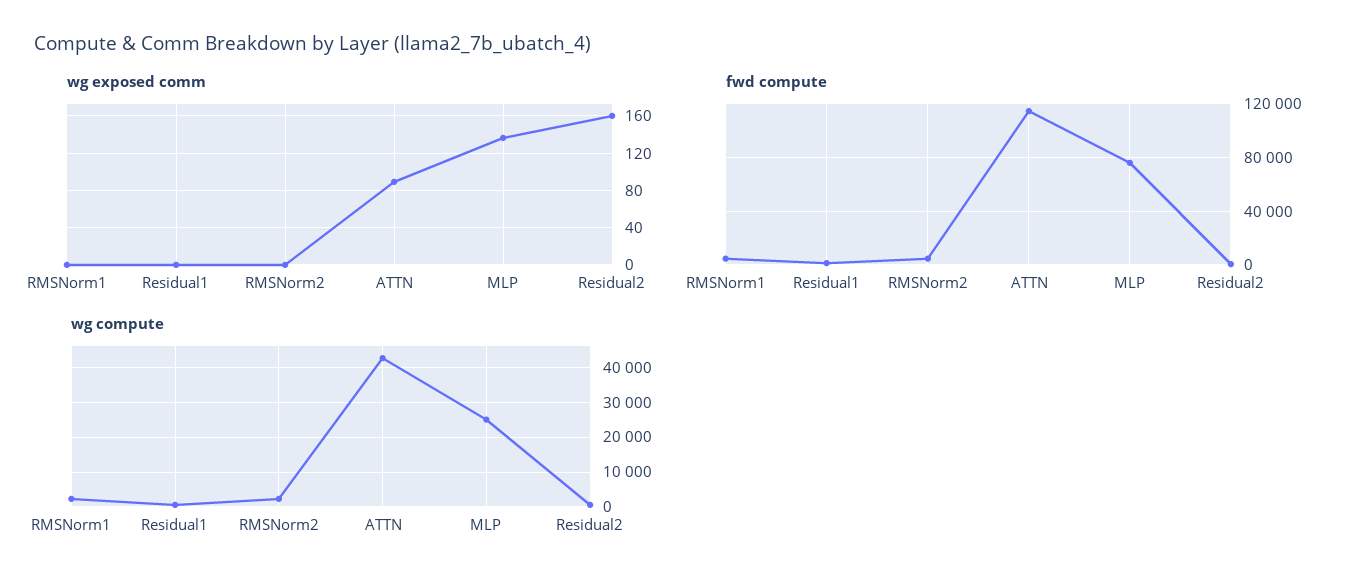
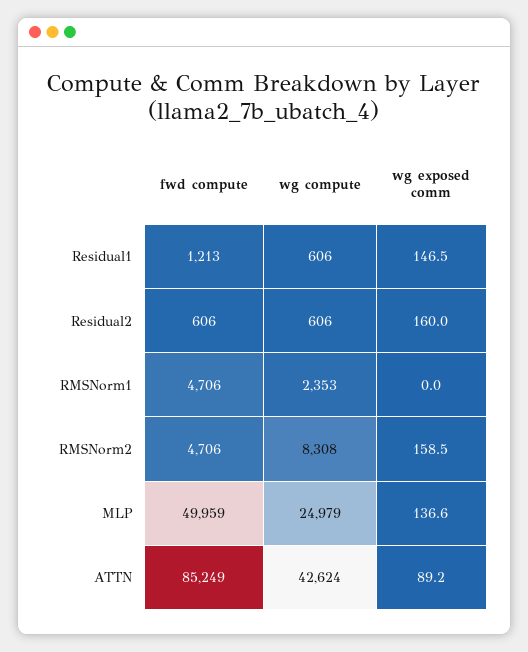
wg exposed comm, Residual1: 0 -> 146.5
wg exposed comm, RMSNorm2: 0 -> 158.5
fwd compute, ATTN: 115000 -> 85249
fwd compute, MLP: 75000 -> 49959
wg compute, RMSNorm2: 2000 -> 8308

